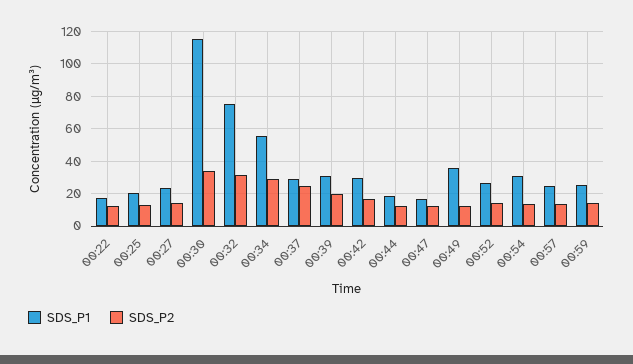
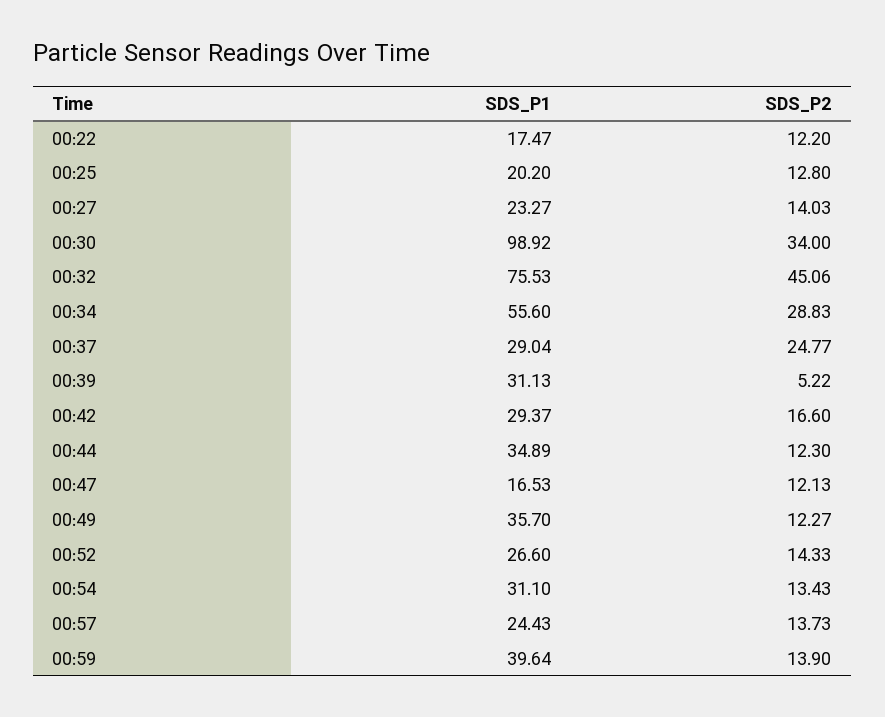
SDS_P1, 00:30: 115 -> 98.92
SDS_P2, 00:32: 30 -> 45.06
SDS_P2, 00:39: 20 -> 5.22
SDS_P1, 00:44: 20 -> 34.89
SDS_P1, 00:59: 25 -> 39.64

